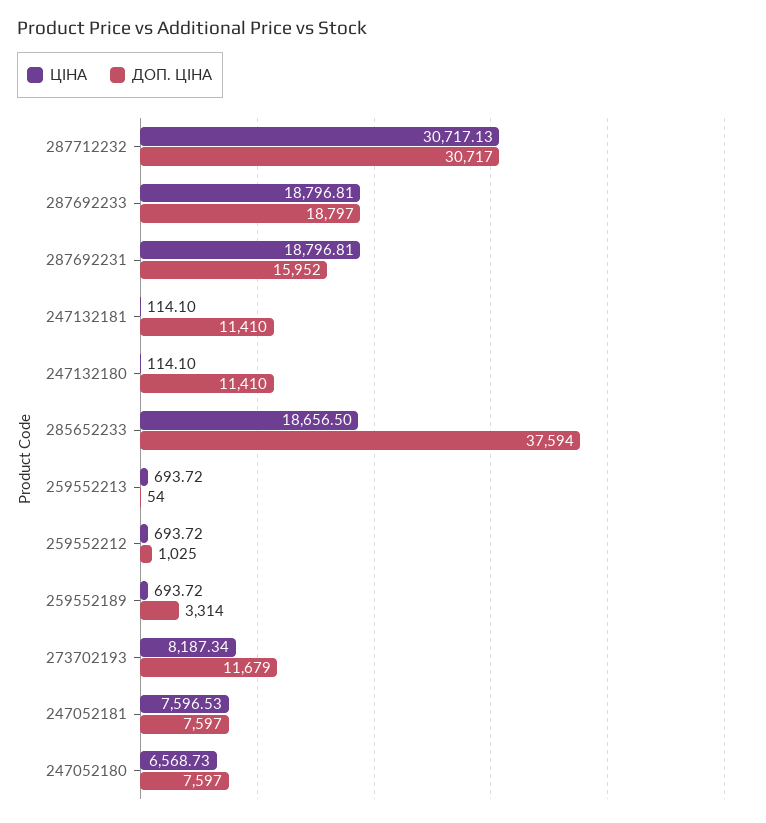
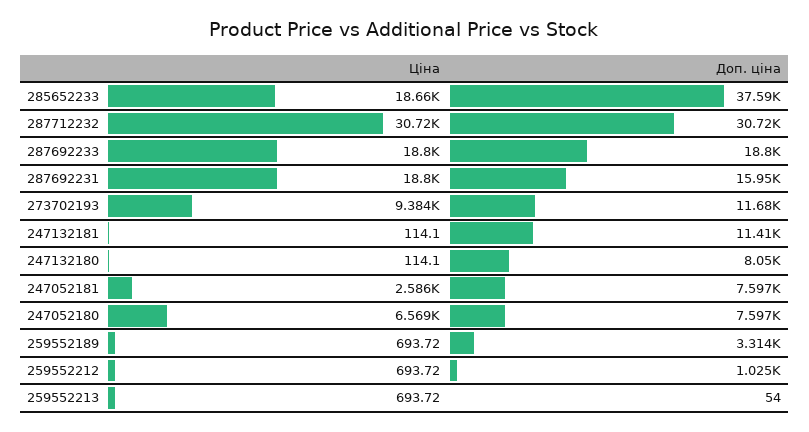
ДОП. ЦІНА, 247132180: 11410 -> 8050
ЦІНА, 273702193: 8187.34 -> 9384
ЦІНА, 247052181: 7596.53 -> 2586

